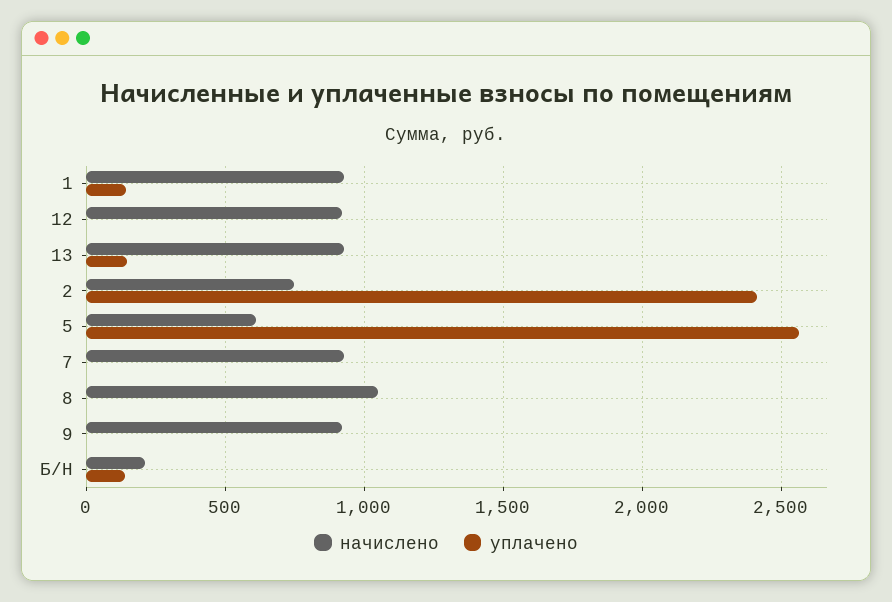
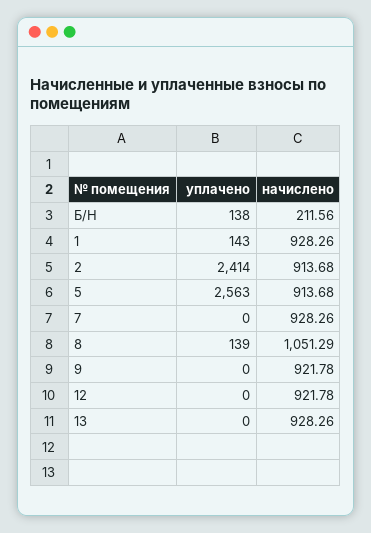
уплачено, 13: 150 -> 0
начислено, 2: 750 -> 913.68
начислено, 5: 600 -> 913.68
уплачено, 8: 0 -> 139

